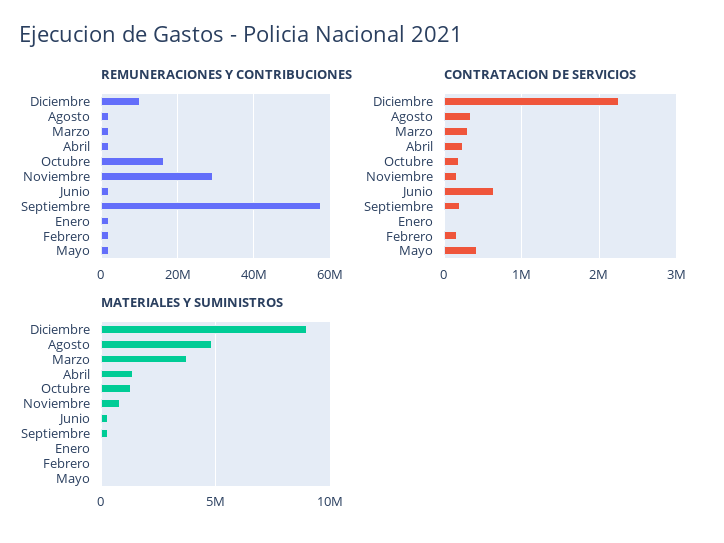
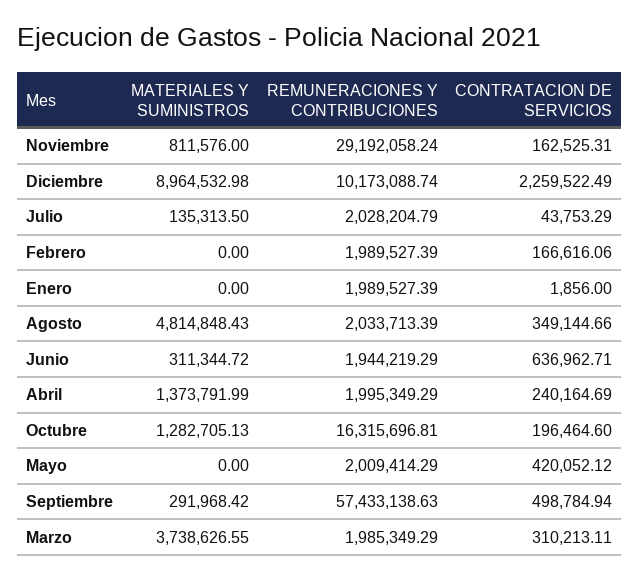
CONTRATACION DE SERVICIOS, Septiembre: 200000 -> 498784.94
MATERIALES Y SUMINISTROS, Julio: none -> 135313.5
REMUNERACIONES Y CONTRIBUCIONES, Julio: none -> 2028204.79
CONTRATACION DE SERVICIOS, Julio: none -> 43753.29

